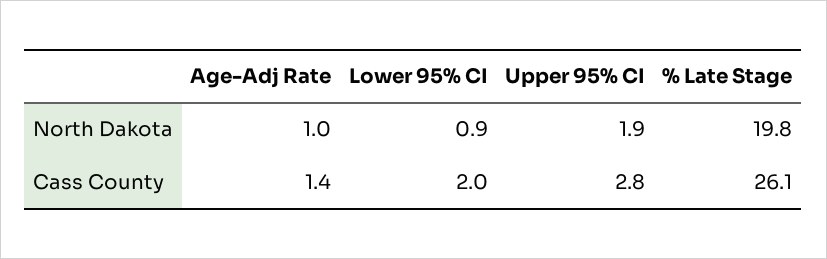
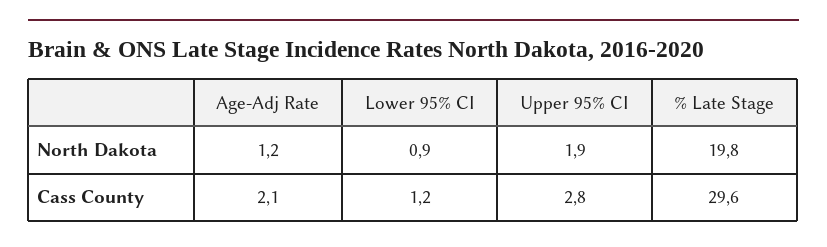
Age-Adj Rate, North Dakota: 1 -> 1.2
Age-Adj Rate, Cass County: 1.4 -> 2.1
Lower 95% CI, Cass County: 2 -> 1.2
% Late Stage, Cass County: 26.1 -> 29.6

